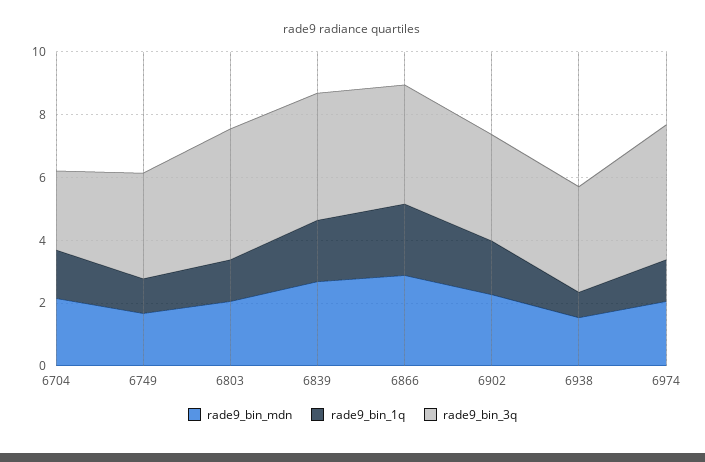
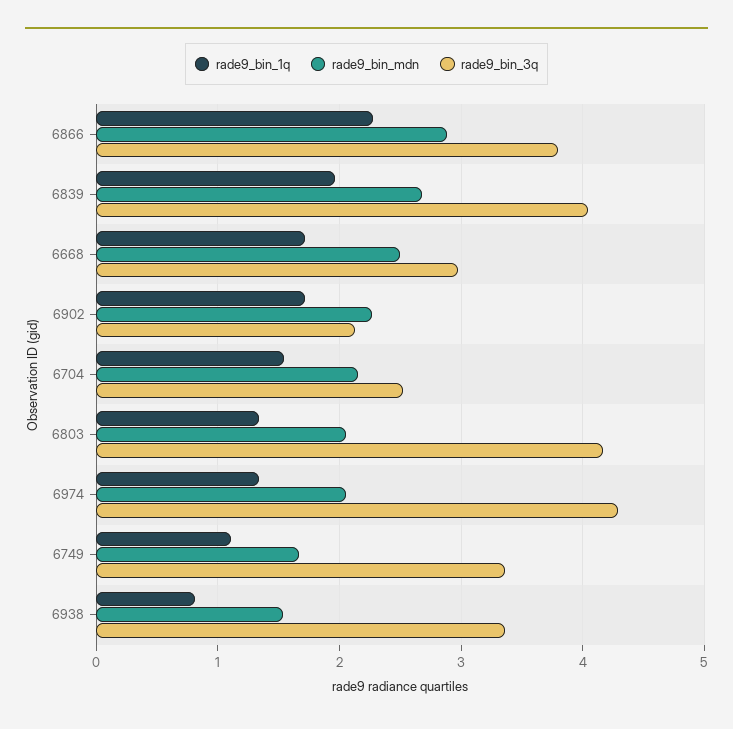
rade9_bin_3q, 6902: 3.5 -> 2.1
rade9_bin_1q, 6668: none -> 1.7
rade9_bin_mdn, 6668: none -> 2.5
rade9_bin_3q, 6668: none -> 3

